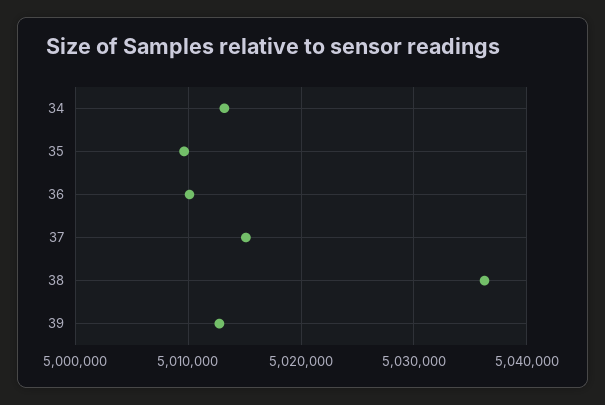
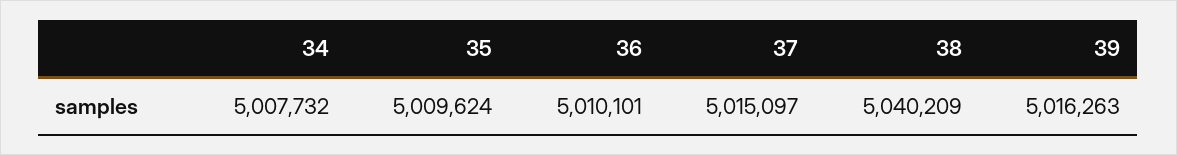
34: 5013000 -> 5007732
38: 5036000 -> 5040209
39: 5013000 -> 5016263

